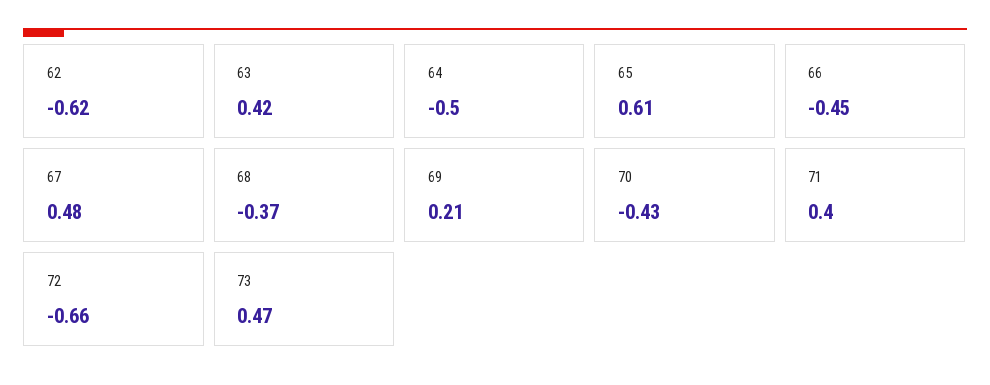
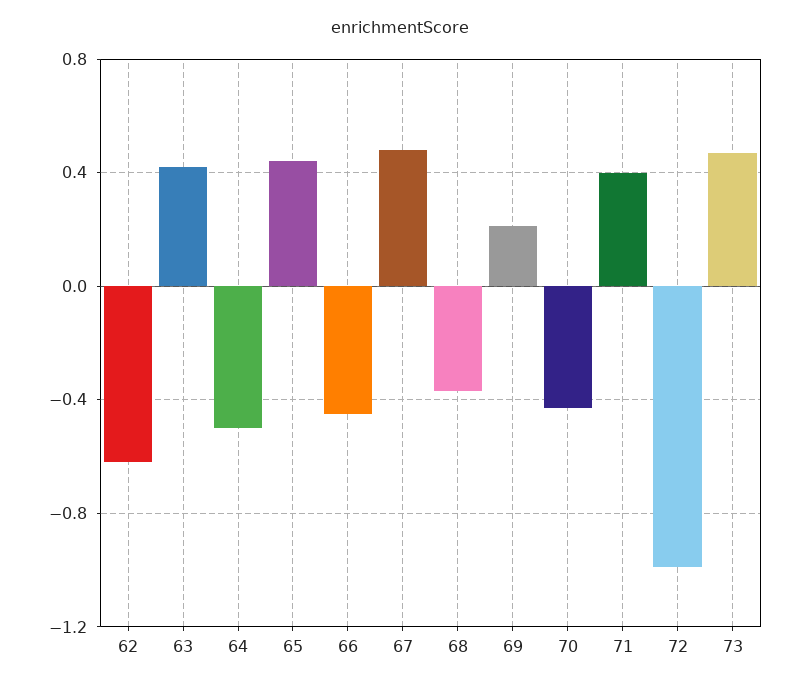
65: 0.61 -> 0.45
72: -0.66 -> -1

